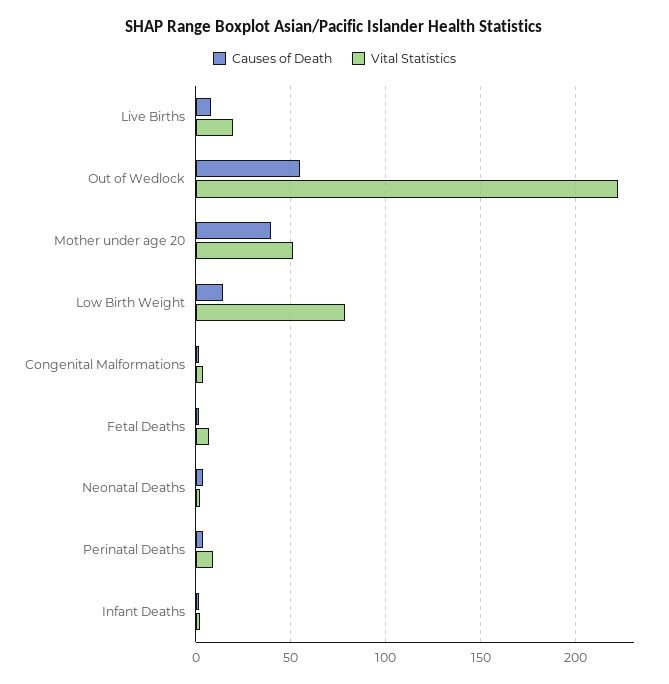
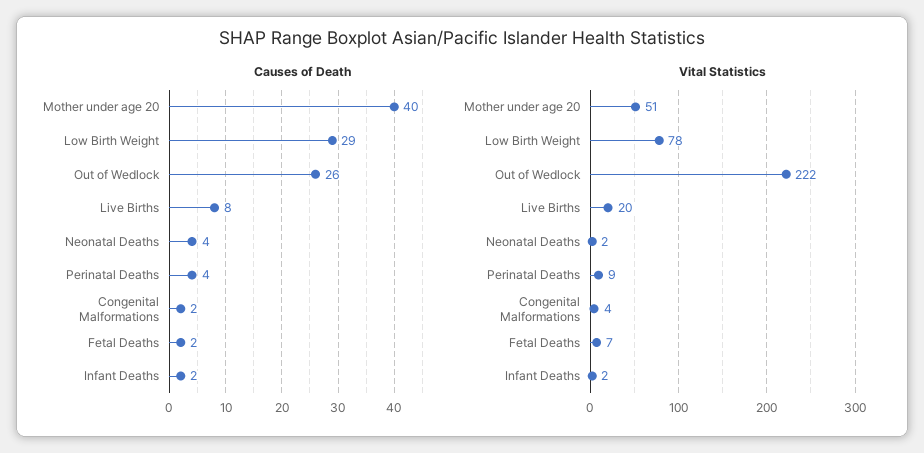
Causes of Death, Out of Wedlock: 55 -> 26
Causes of Death, Low Birth Weight: 15 -> 29

